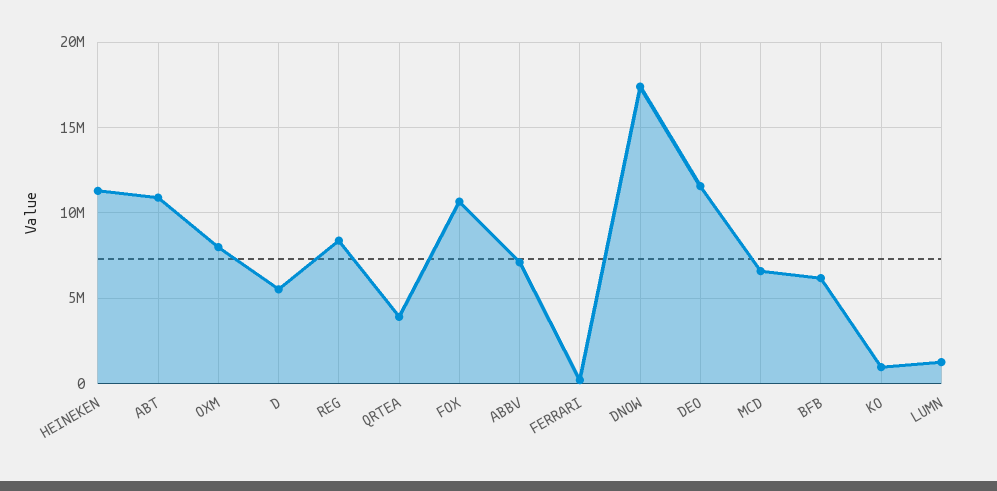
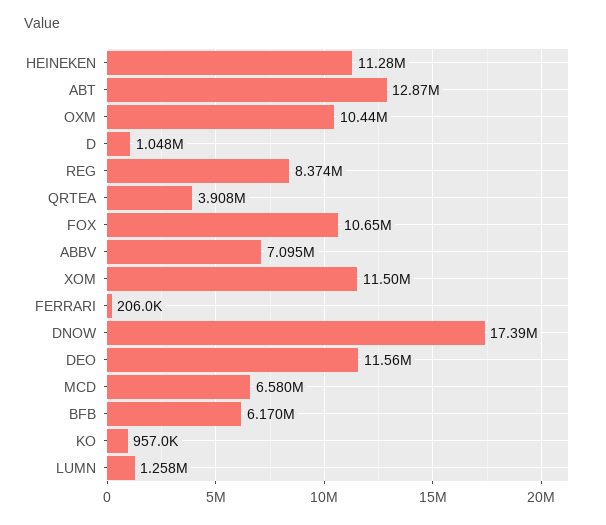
ABT: 11000000 -> 12870000
OXM: 8000000 -> 10440000
D: 5500000 -> 1048000
XOM: none -> 11500000

